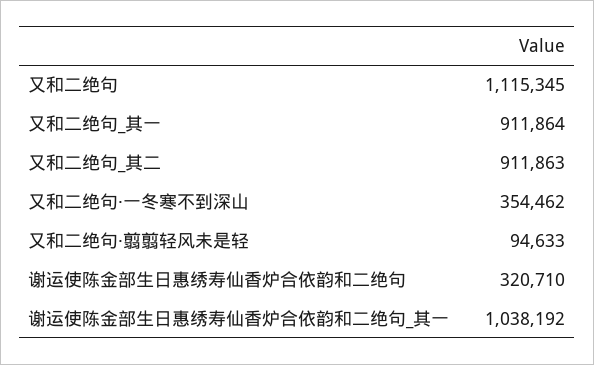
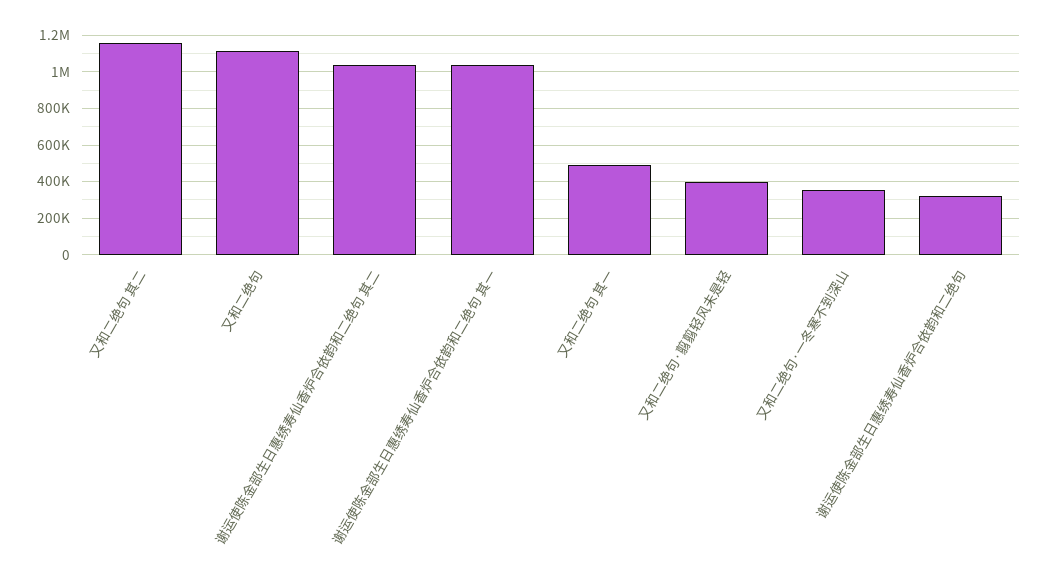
又和二绝句_其一: 911864 -> 500000
又和二绝句_其二: 911863 -> 1150000
又和二绝句·翦翦轻风未是轻: 94633 -> 400000
谢运使陈金部生日惠绣寿仙香炉合依韵和二绝句 其二: none -> 1050000

